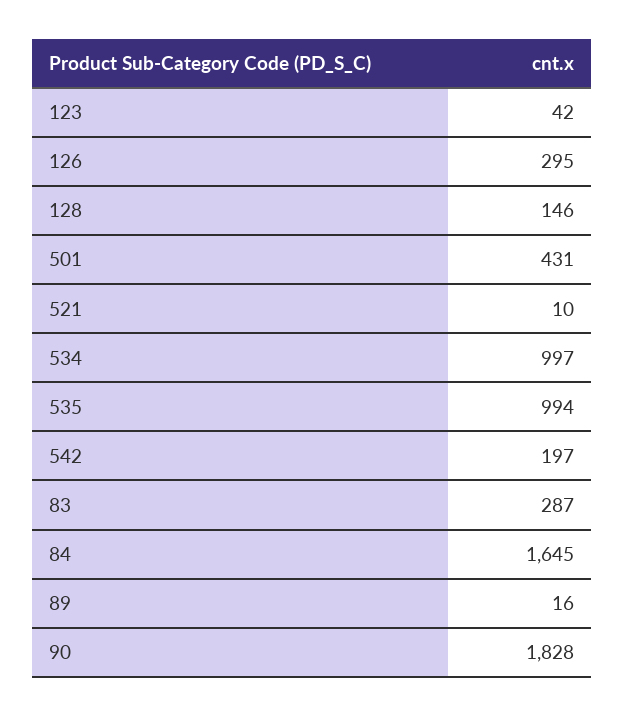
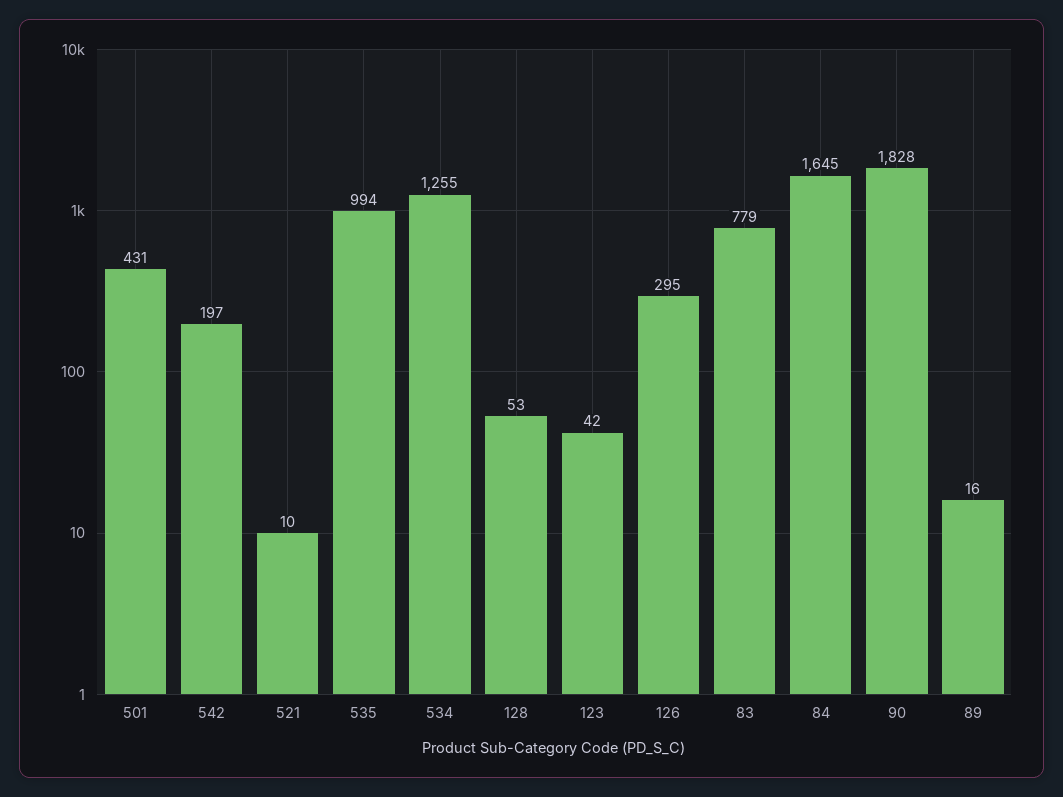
128: 146 -> 53
534: 997 -> 1255
83: 287 -> 779

